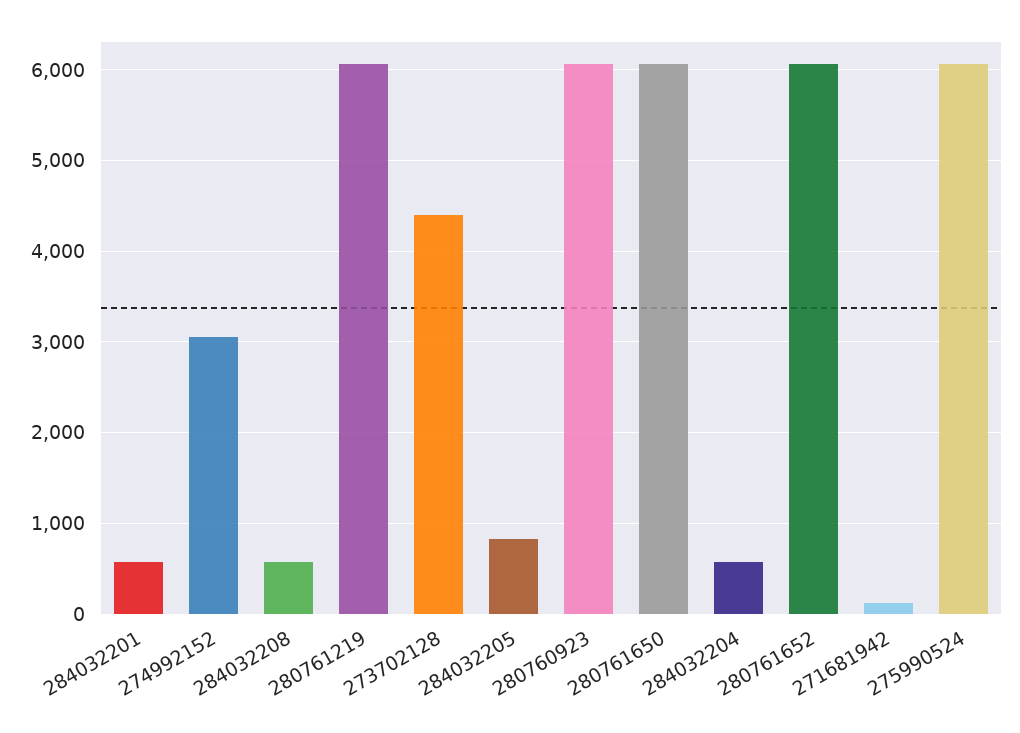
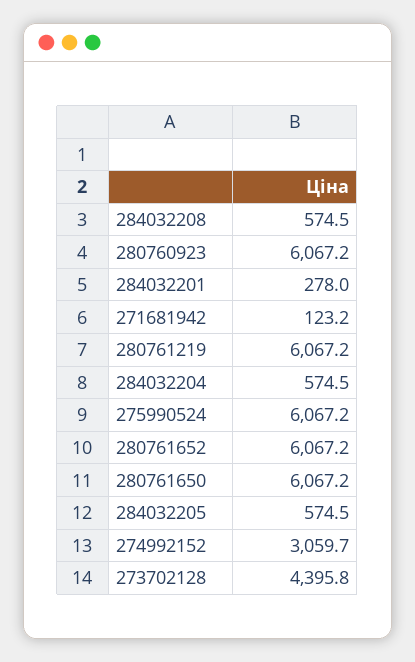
284032201: 600 -> 278
284032205: 800 -> 574.5

